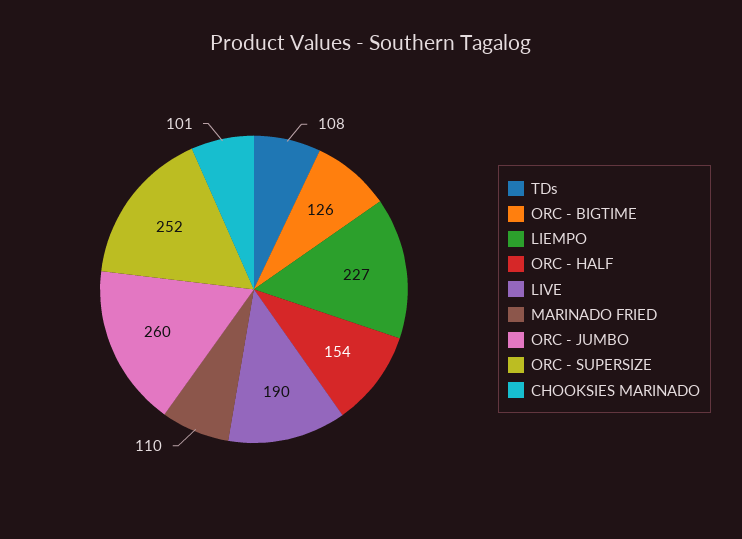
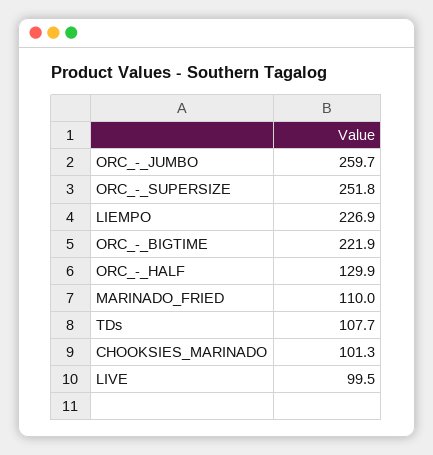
ORC - BIGTIME: 126 -> 221.9
ORC - HALF: 154 -> 129.9
LIVE: 190 -> 99.5

